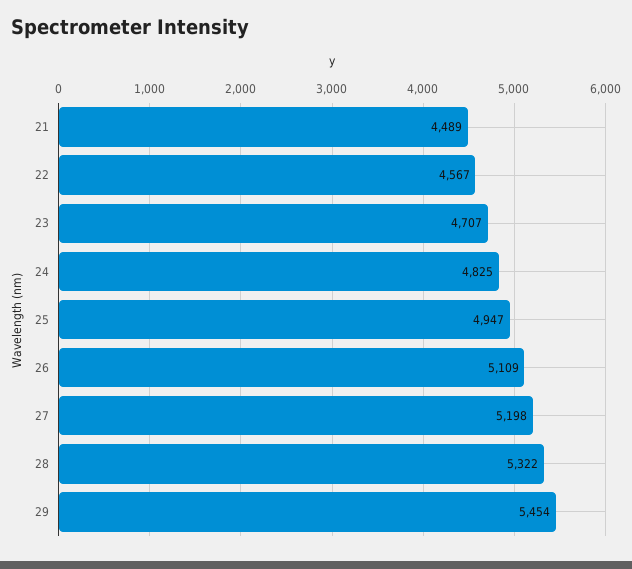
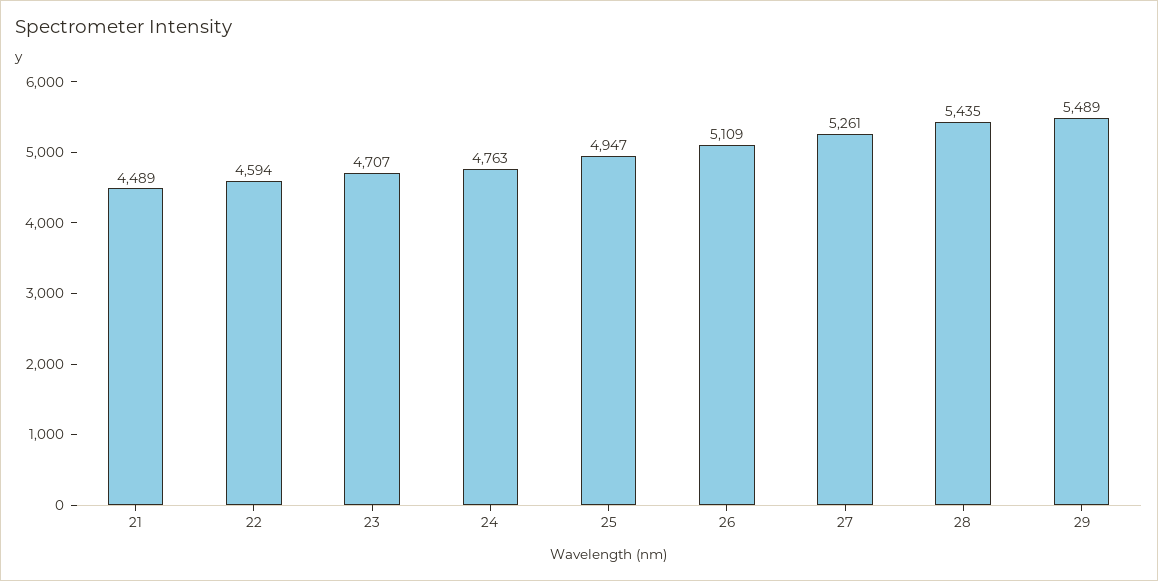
22: 4567 -> 4594
24: 4825 -> 4763
27: 5198 -> 5261
28: 5322 -> 5435
29: 5454 -> 5489

